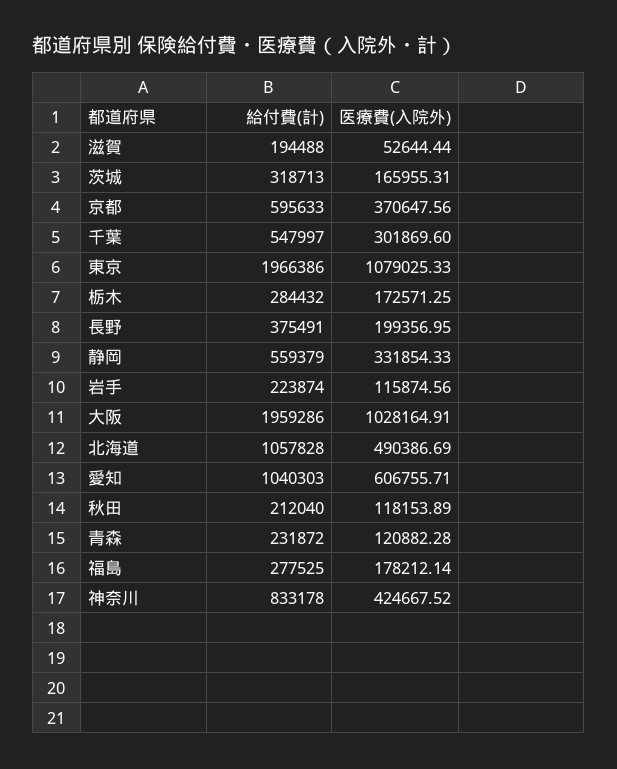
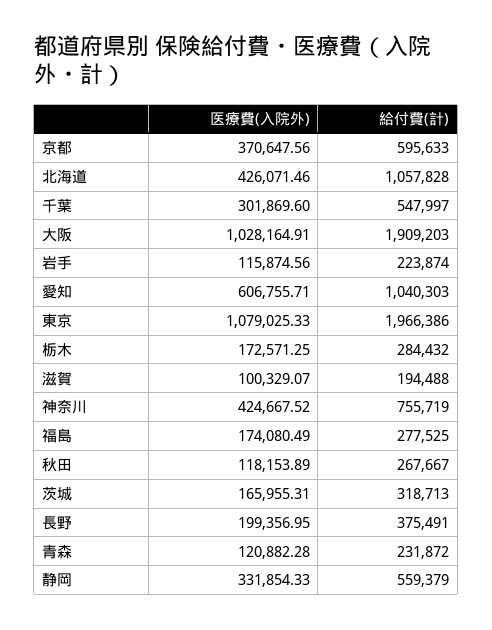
医療費(入院外), 滋賀: 52644.44 -> 100329.07
給付費(計), 大阪: 1959286 -> 1909203
医療費(入院外), 北海道: 490386.69 -> 426071.46
給付費(計), 秋田: 212040 -> 267667
医療費(入院外), 福島: 178212.14 -> 174080.49
給付費(計), 神奈川: 833178 -> 755719

